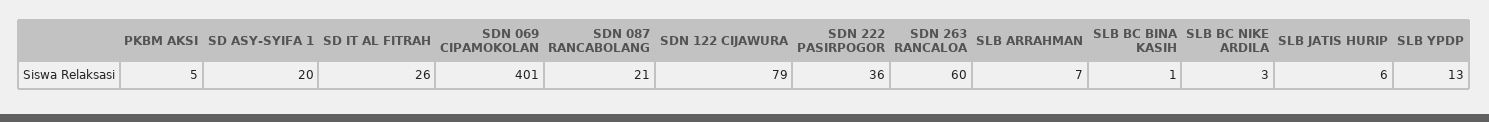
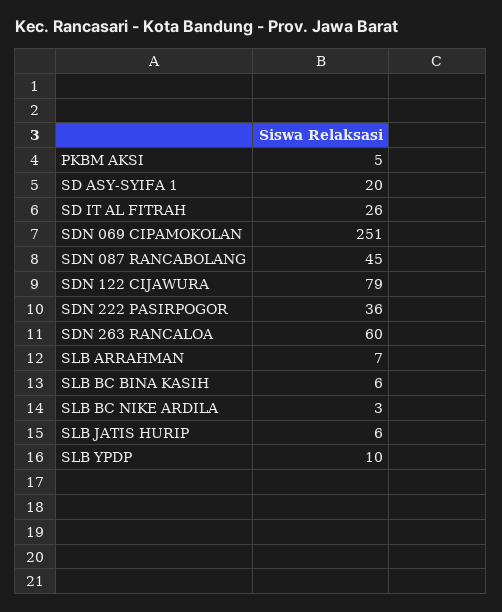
SDN 069 CIPAMOKOLAN: 401 -> 251
SDN 087 RANCABOLANG: 21 -> 45
SLB BC BINA KASIH: 1 -> 6
SLB YPDP: 13 -> 10

